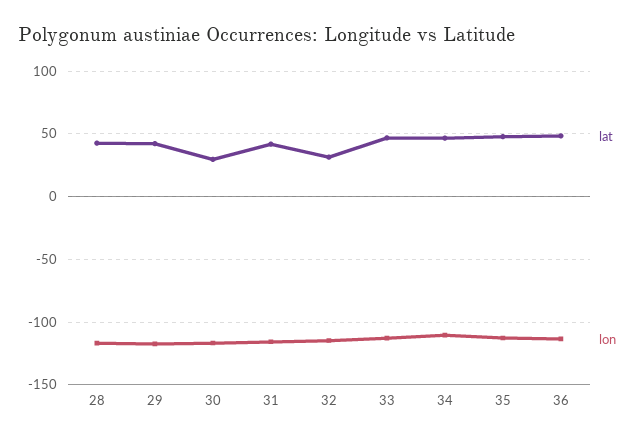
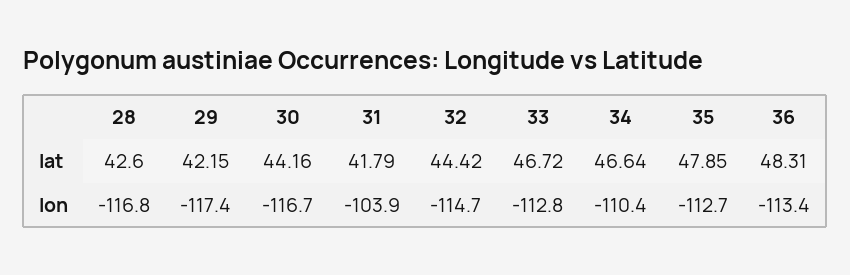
lat, 30: 30 -> 44.16
lon, 31: -115 -> -103.9
lat, 32: 30 -> 44.42

